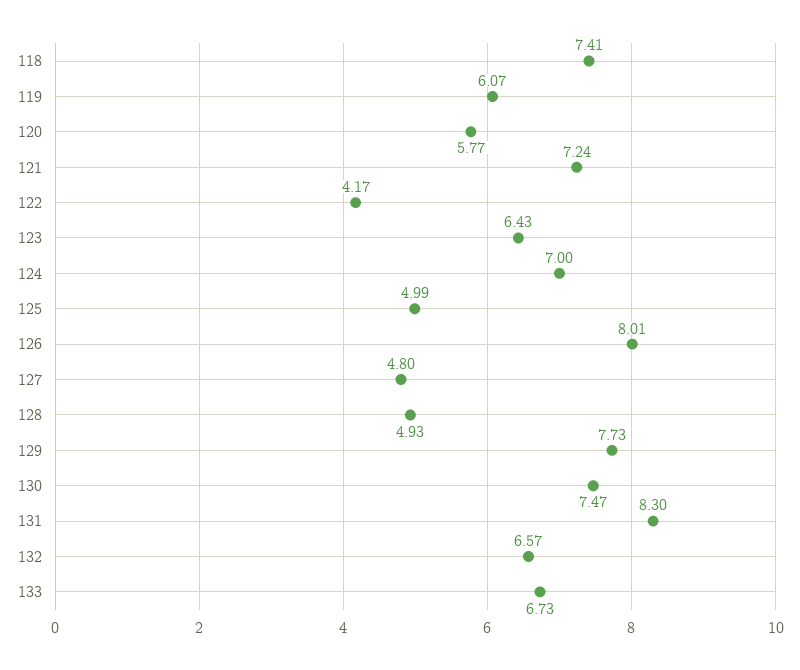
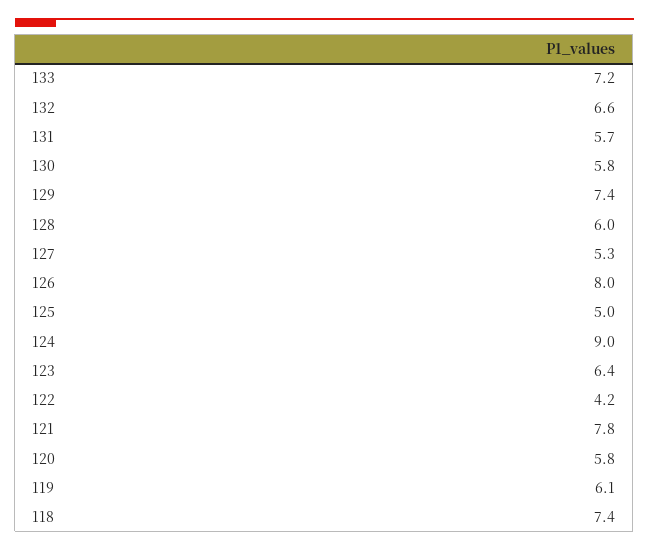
121: 7.24 -> 7.8
124: 7 -> 9
127: 4.8 -> 5.3
128: 4.93 -> 6
129: 7.73 -> 7.4
130: 7.47 -> 5.8
131: 8.3 -> 5.7
133: 6.73 -> 7.2

